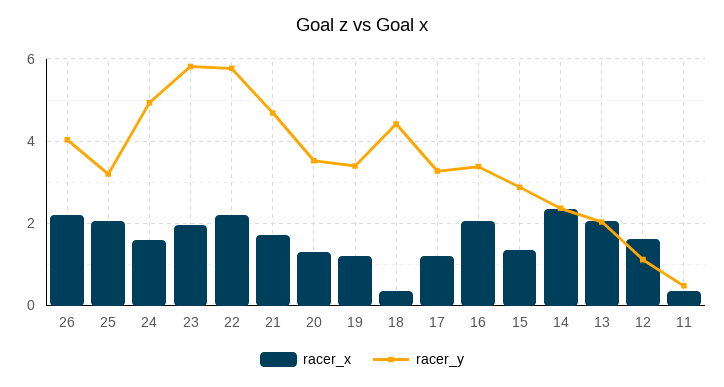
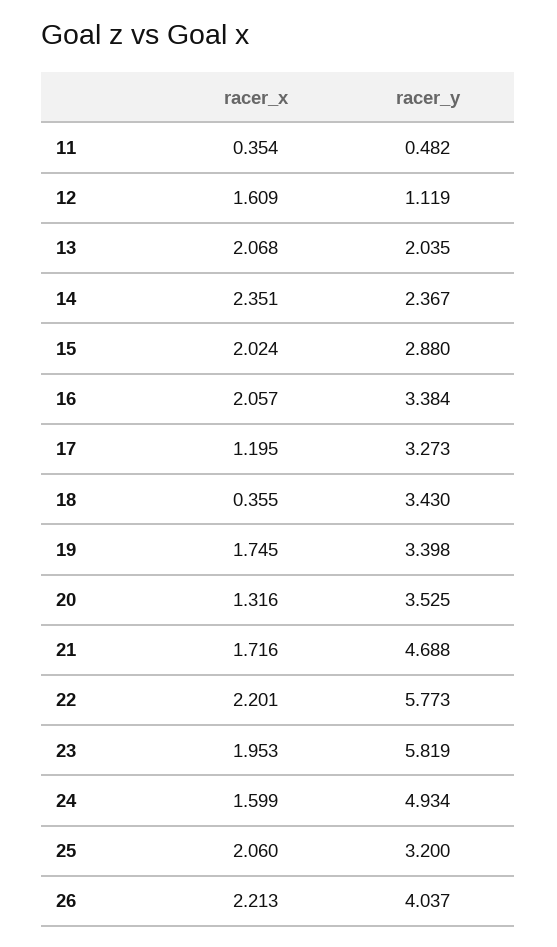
racer_x, 19: 1.2 -> 1.745
racer_y, 18: 4.4 -> 3.43
racer_x, 15: 1.4 -> 2.024

